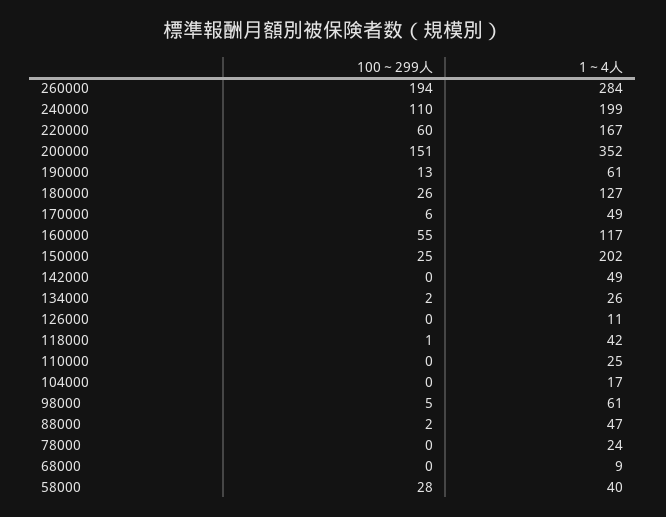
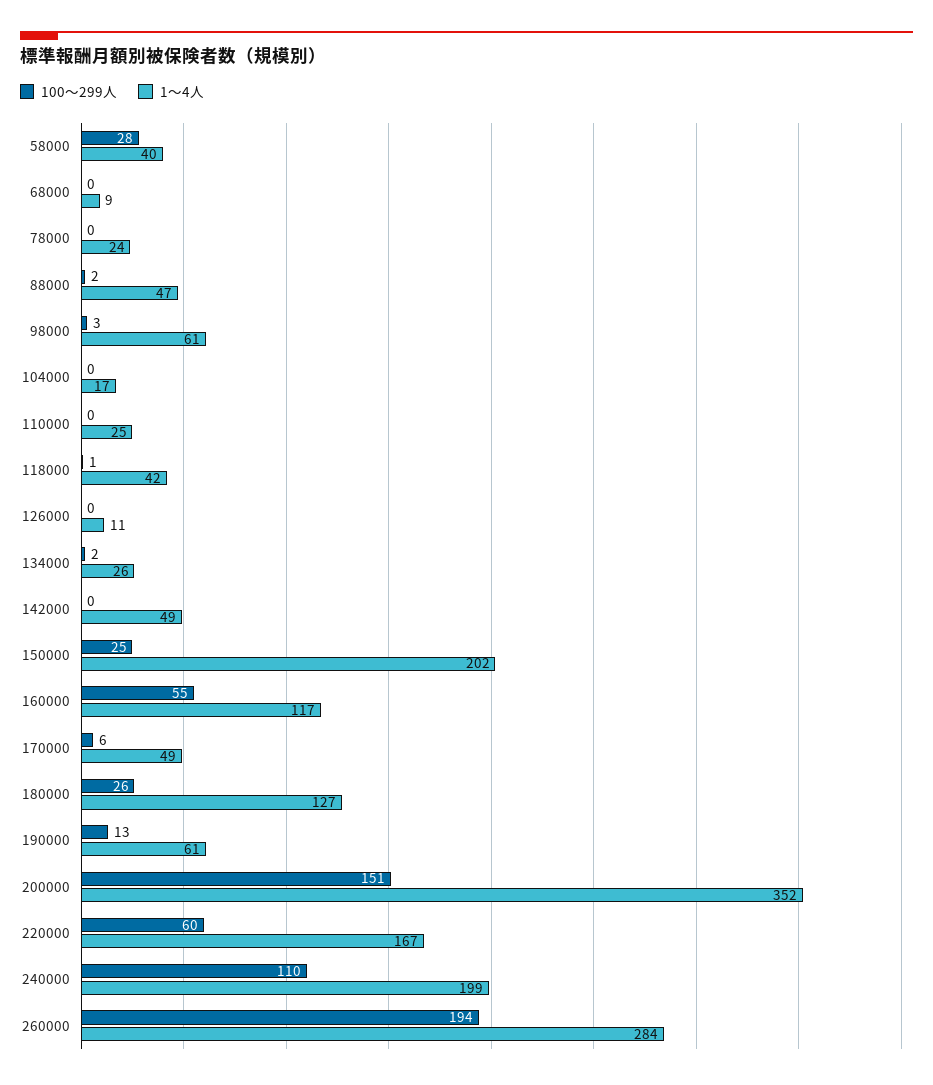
100～299人, 98000: 5 -> 3

